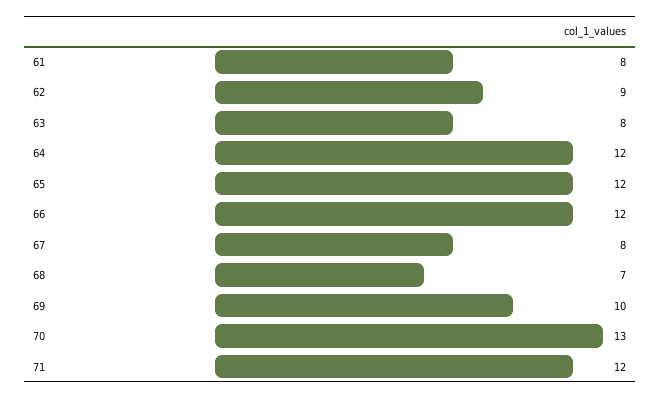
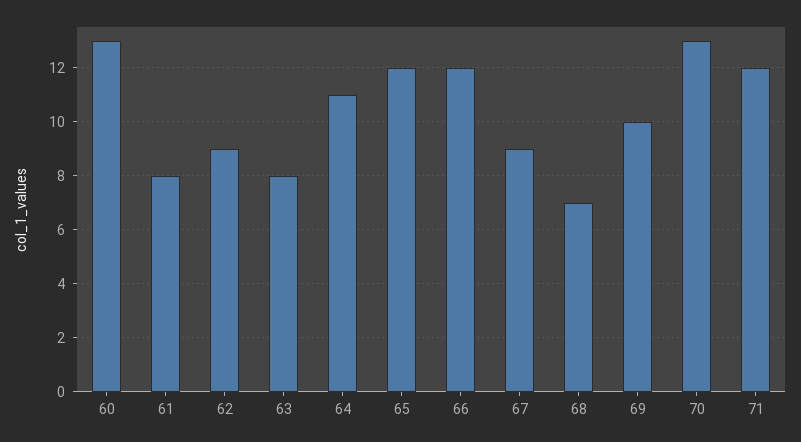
64: 12 -> 11
67: 8 -> 9
60: none -> 13

